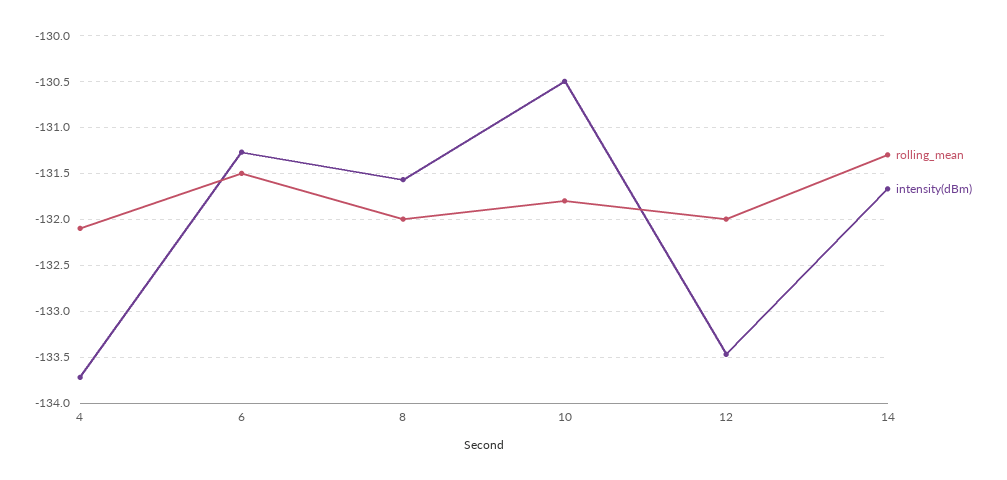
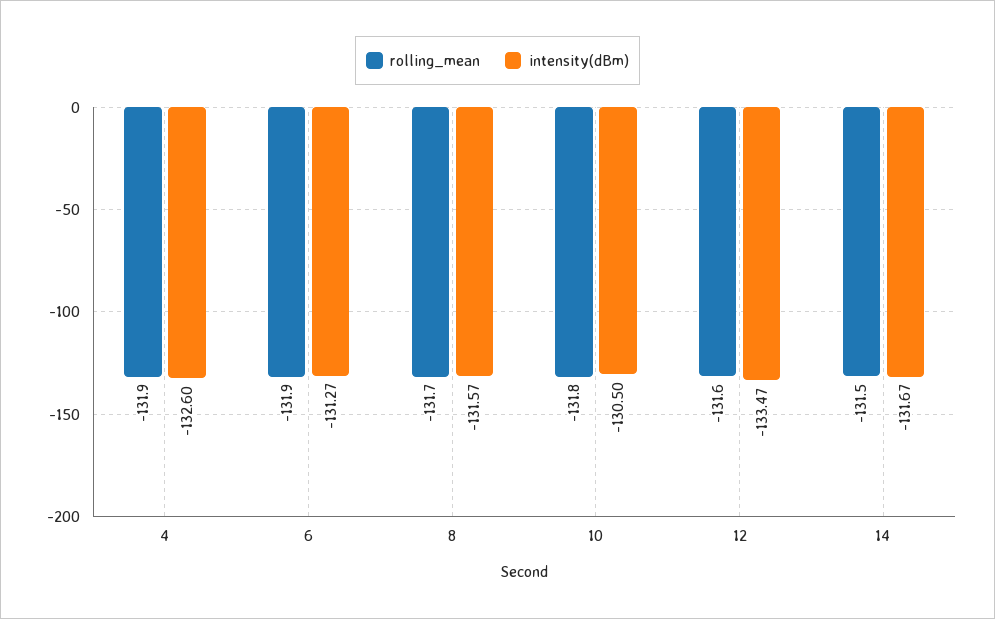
rolling_mean, 4: -132.1 -> -131.9
intensity(dBm), 4: -133.7 -> -132.6
rolling_mean, 6: -131.5 -> -131.9
rolling_mean, 8: -132 -> -131.7
rolling_mean, 12: -132 -> -131.6
rolling_mean, 14: -131.3 -> -131.5

